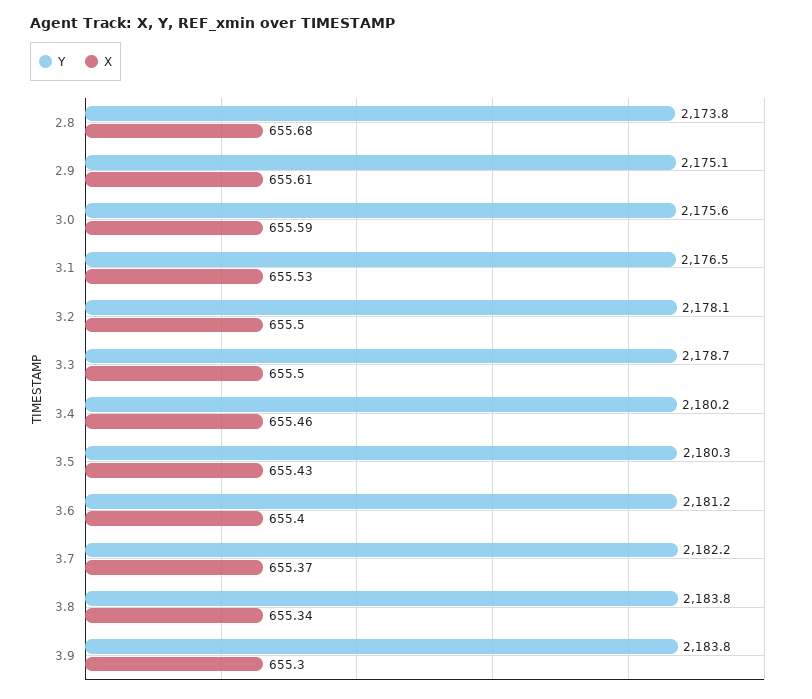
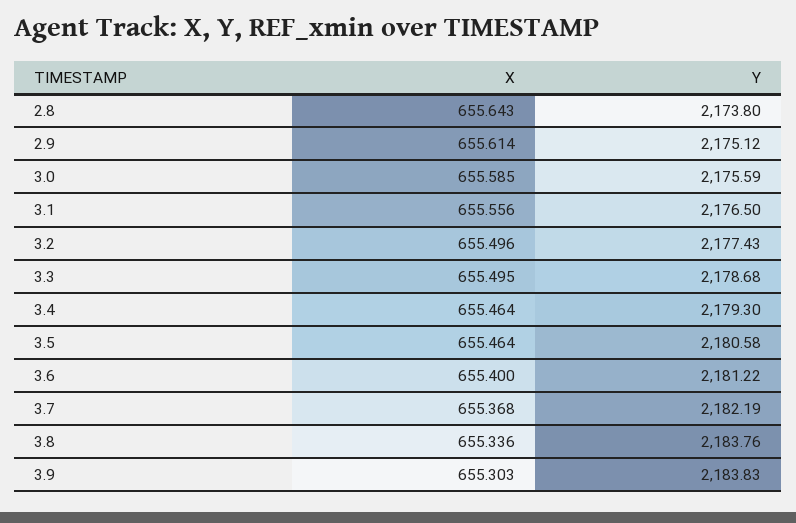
X, 2.8: 655.68 -> 655.643
X, 3.1: 655.53 -> 655.556
Y, 3.2: 2178.1 -> 2177.43
Y, 3.4: 2180.2 -> 2179.3
Y, 3.5: 2180.3 -> 2180.58
X, 3.5: 655.43 -> 655.464

